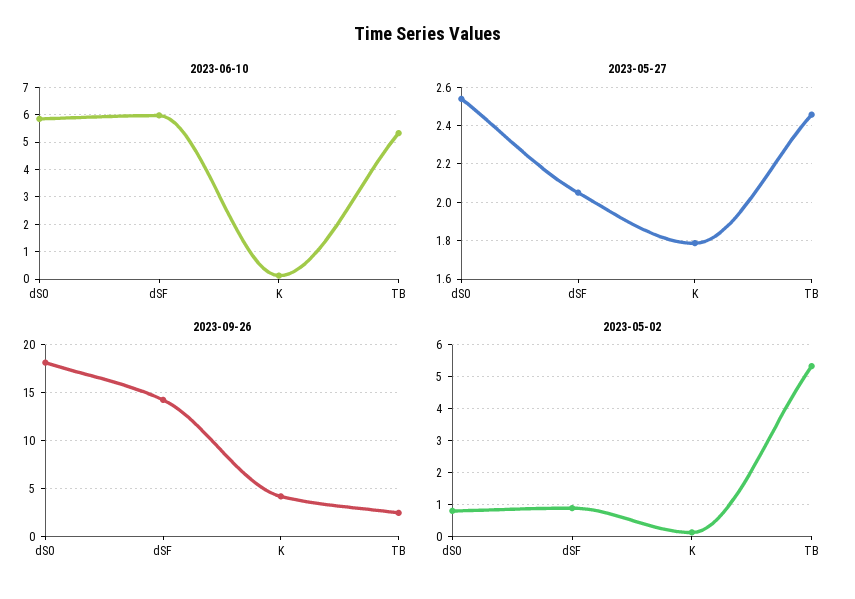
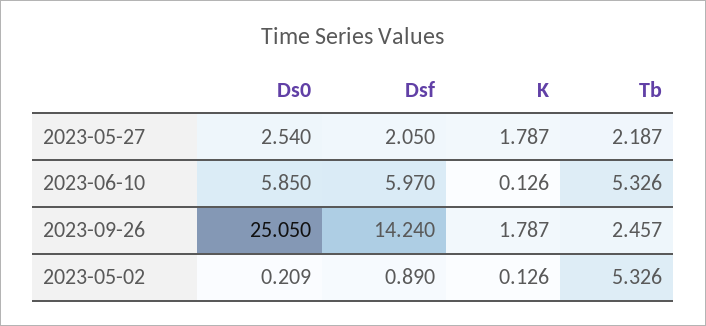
2023-05-27, TB: 2.45 -> 2.187
2023-09-26, dS0: 18 -> 25.05
2023-09-26, K: 4 -> 1.787
2023-05-02, dS0: 0.8 -> 0.209

